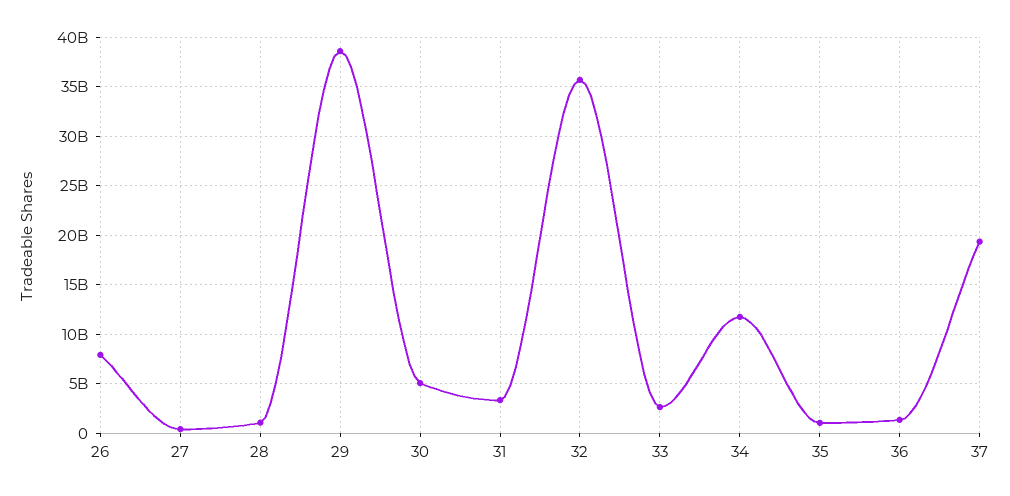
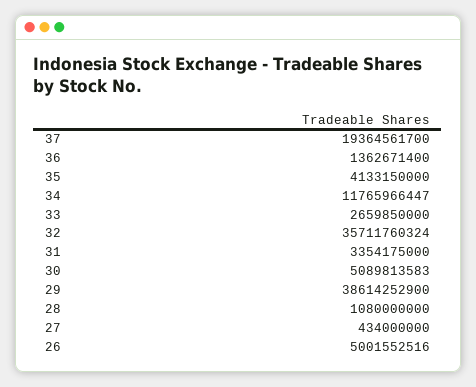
26: 8000000000 -> 5001552516
35: 1000000000 -> 4133150000

